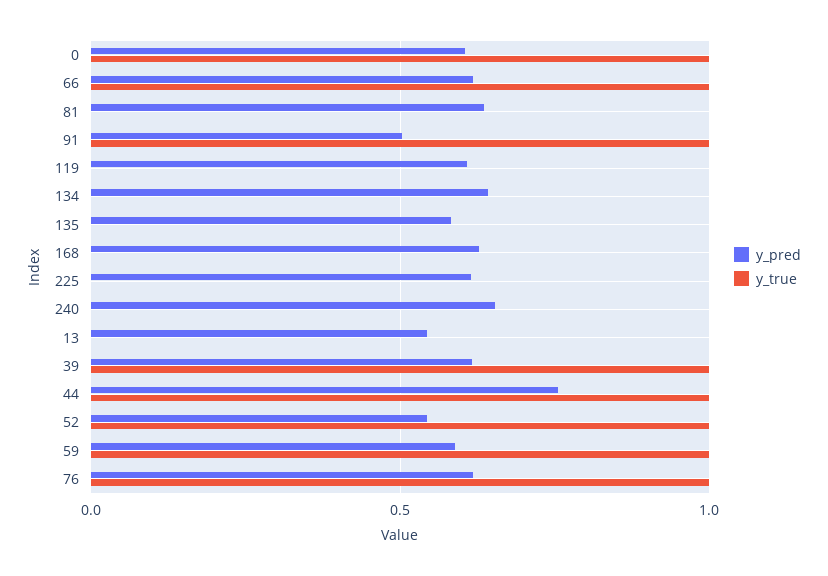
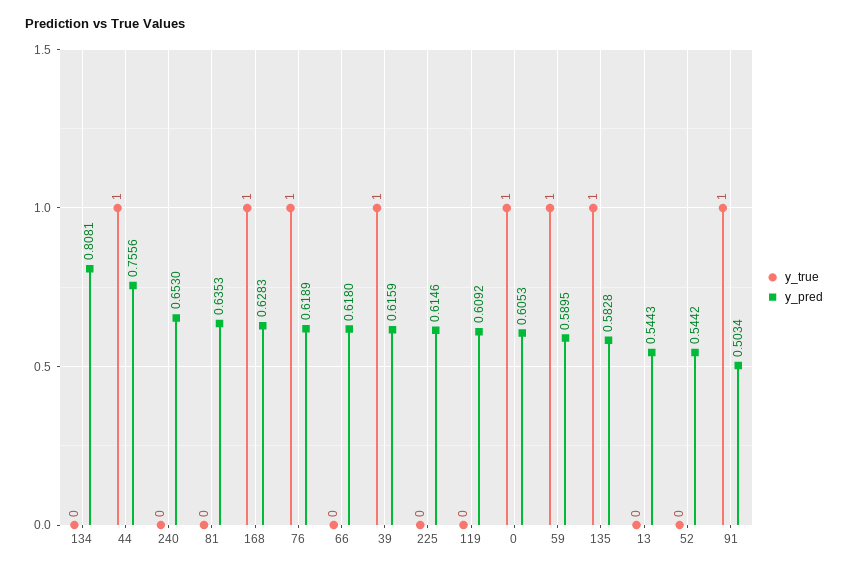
y_true, 66: 1 -> 0
y_pred, 134: 0.65 -> 0.8081
y_true, 135: 0 -> 1
y_true, 168: 0 -> 1
y_true, 52: 1 -> 0

